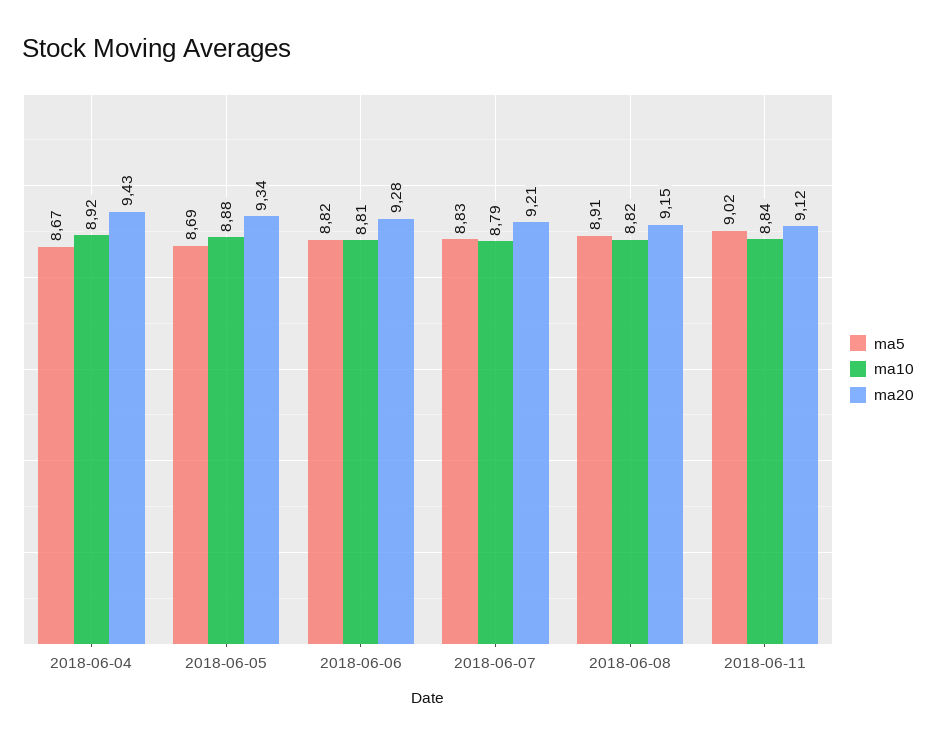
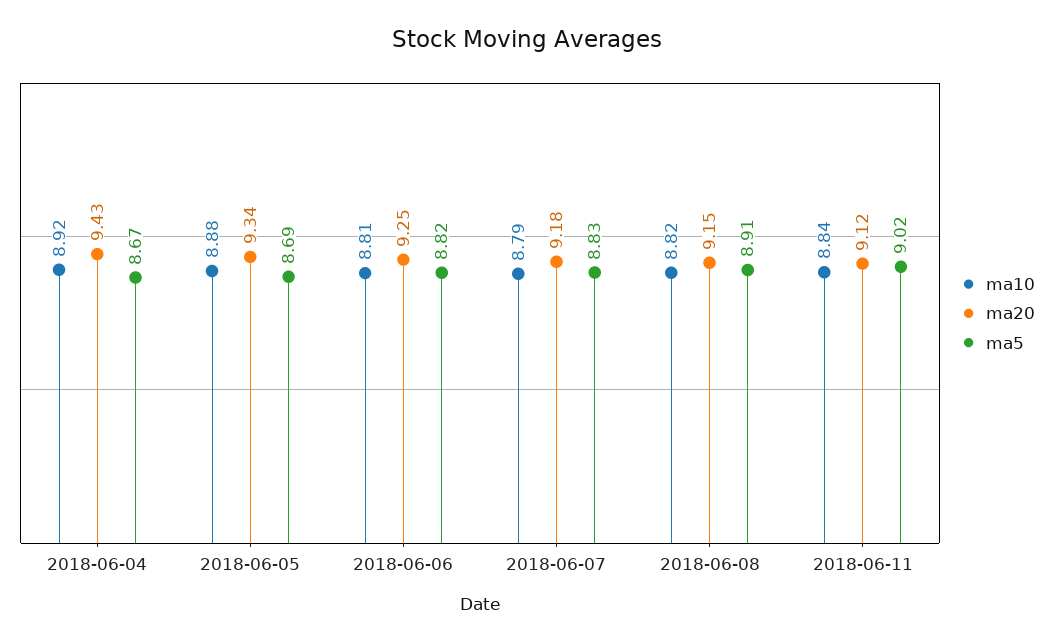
ma20, 2018-06-06: 9.28 -> 9.25
ma20, 2018-06-07: 9.21 -> 9.18

